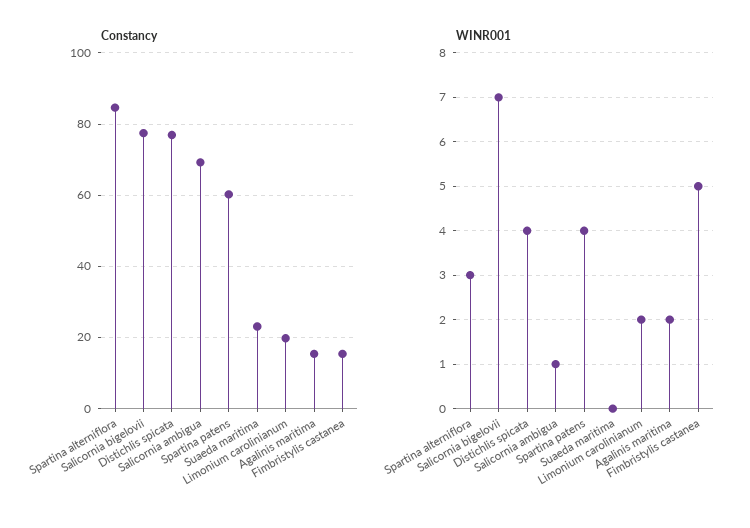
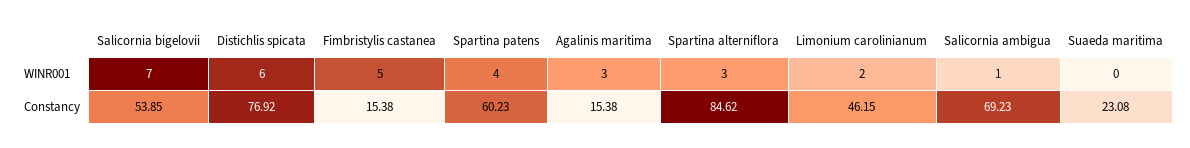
Constancy, Salicornia bigelovii: 78 -> 53.85
Constancy, Limonium carolinianum: 20 -> 46.15
WINR001, Distichlis spicata: 4 -> 6
WINR001, Agalinis maritima: 2 -> 3

